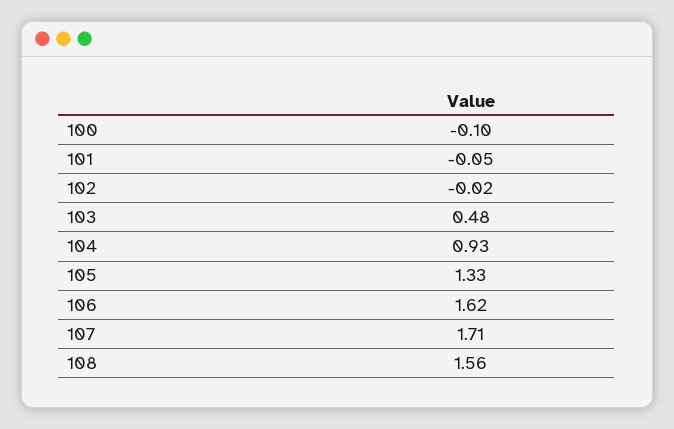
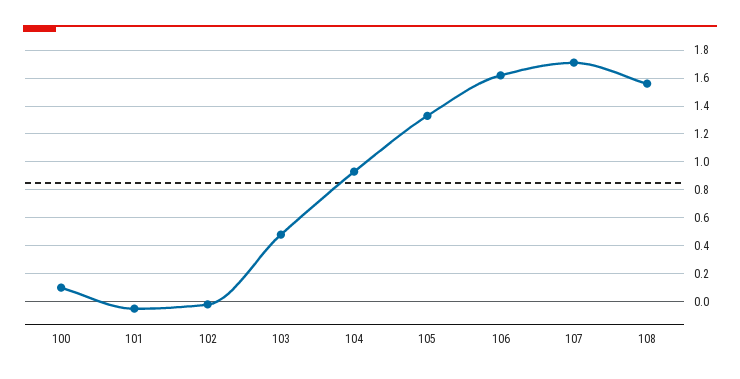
100: -0.1 -> 0.1

